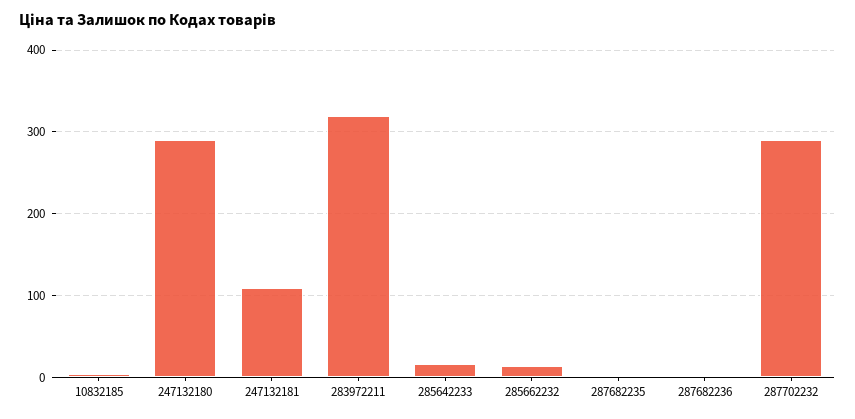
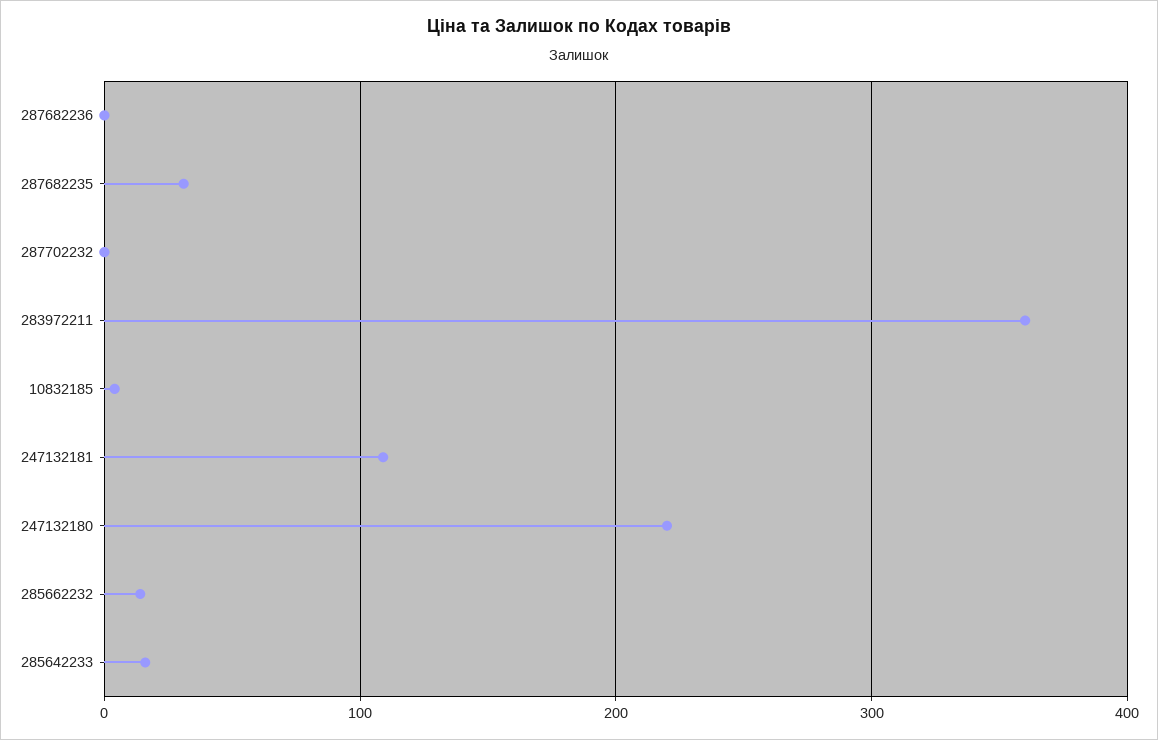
247132180: 290 -> 220
283972211: 320 -> 360
287682235: 0 -> 30
287702232: 290 -> 0

